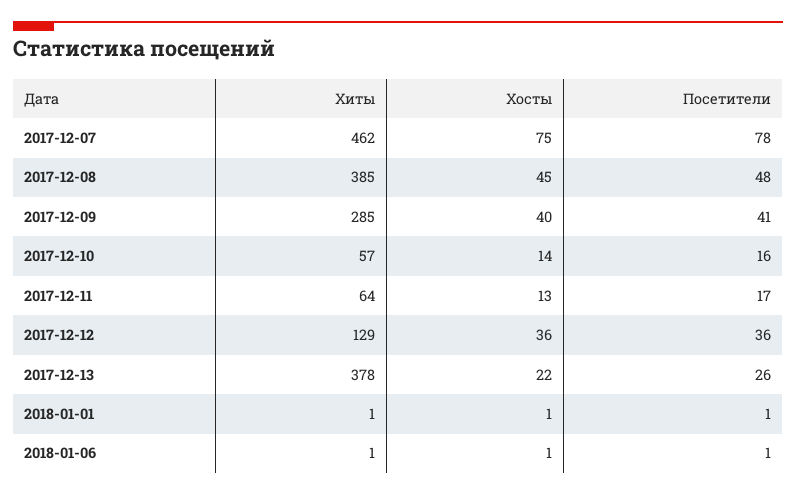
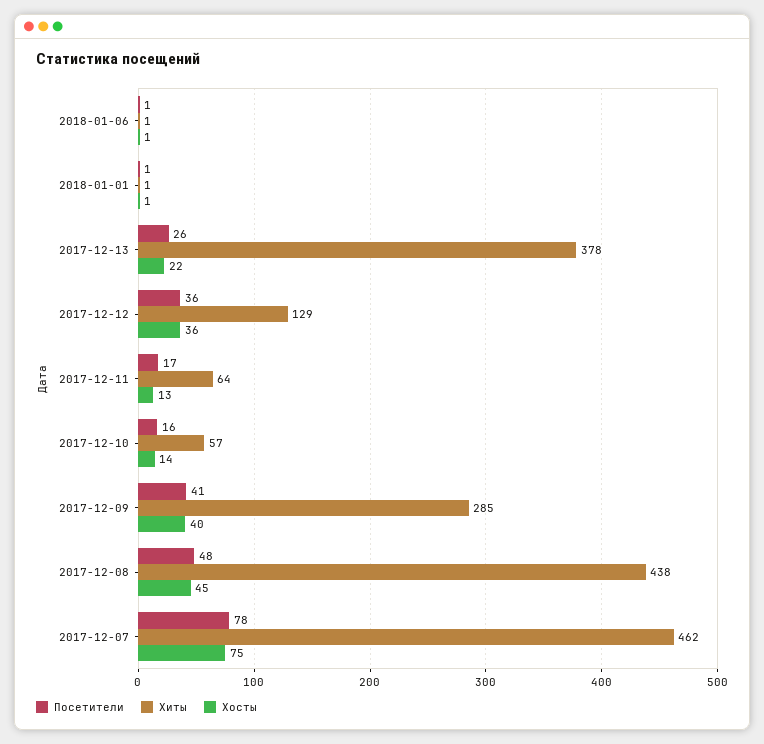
Хиты, 2017-12-08: 385 -> 438

